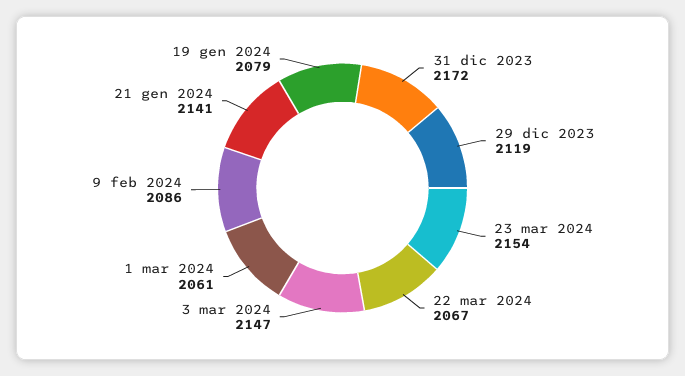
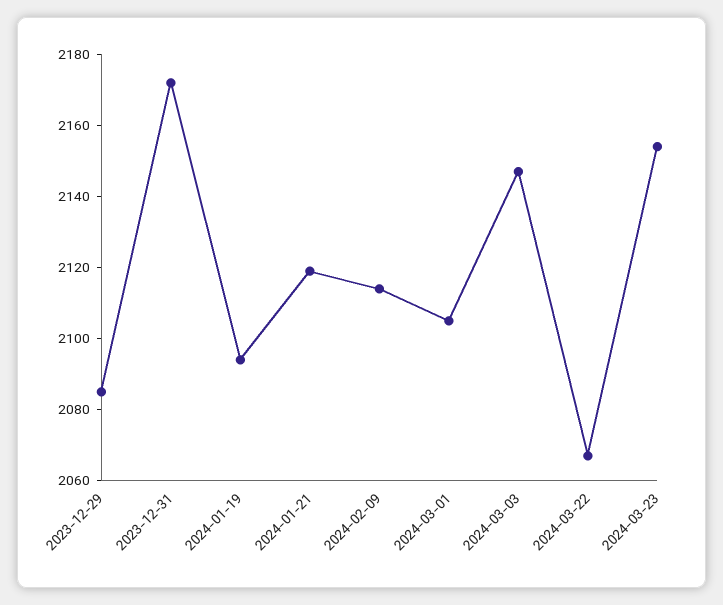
29 dic 2023: 2119 -> 2085
1 mar 2024: 2061 -> 2105
9 feb 2024: 2086 -> 2115
21 gen 2024: 2141 -> 2120
19 gen 2024: 2079 -> 2095

